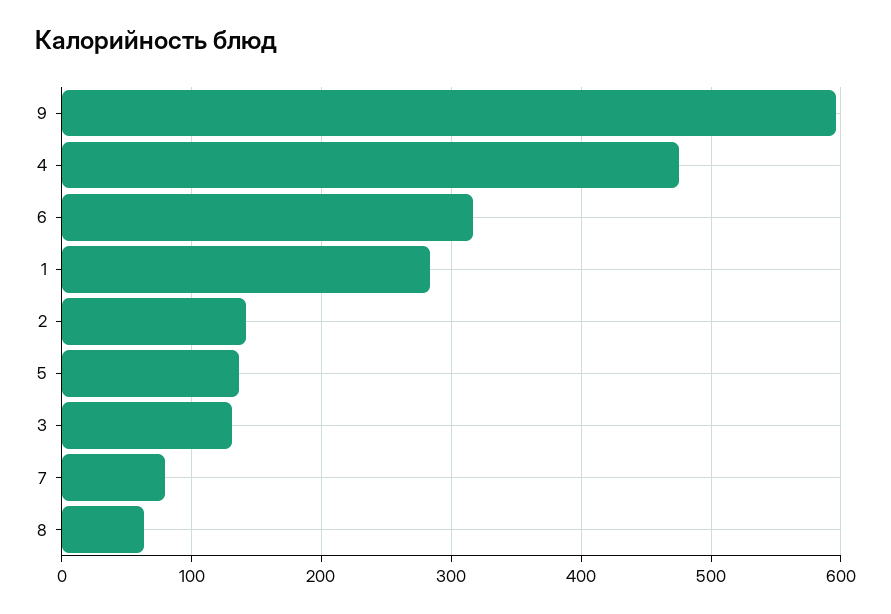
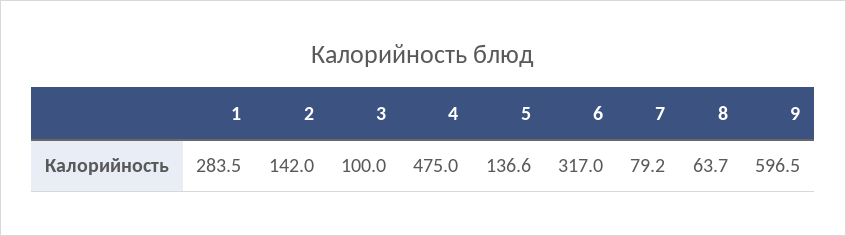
3: 130 -> 100

